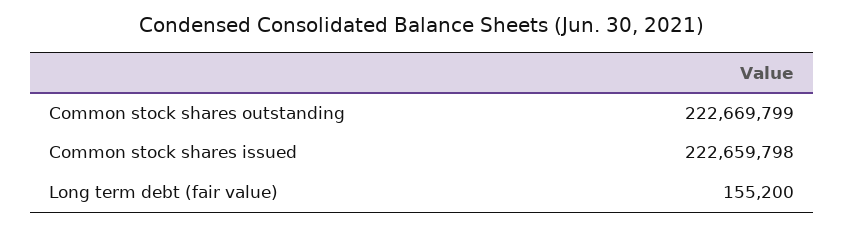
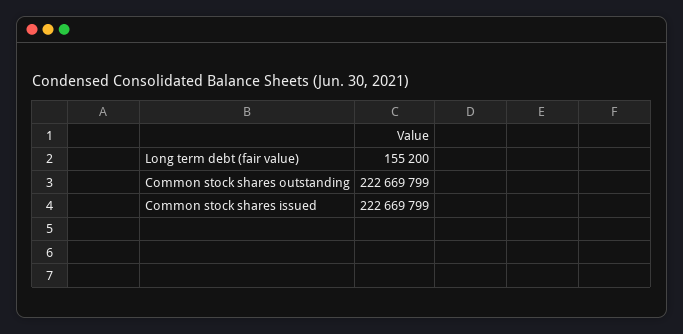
Common stock shares issued: 222659798 -> 222669799

